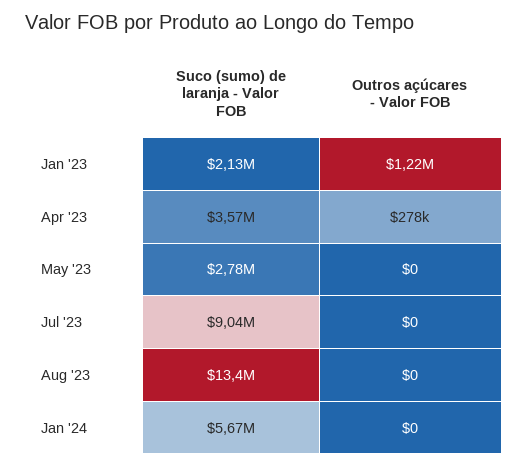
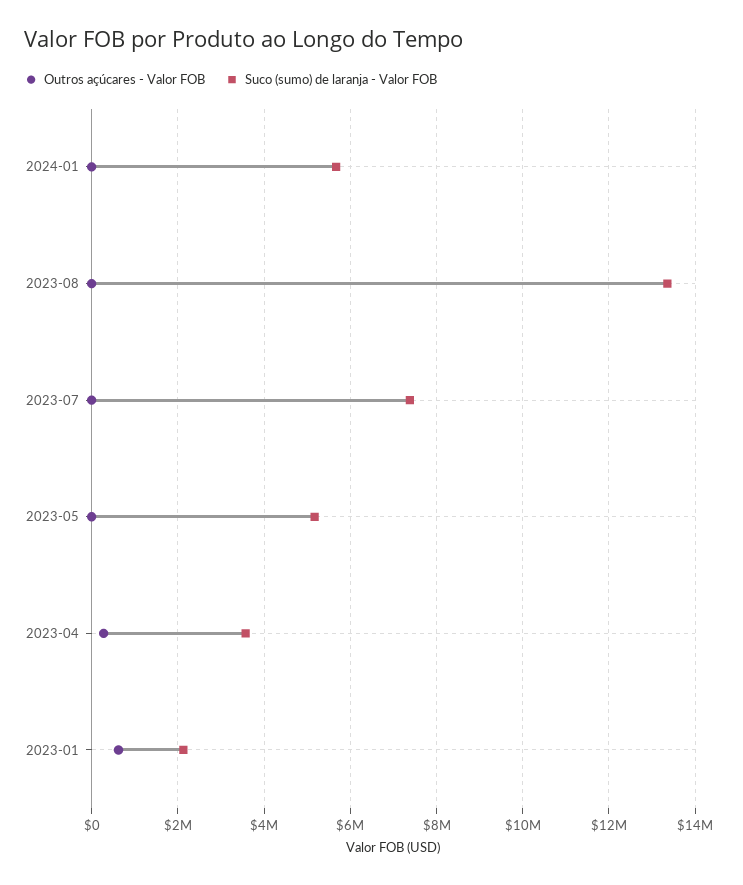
Outros açúcares - Valor FOB, Jan '23: 1220000 -> 600000
Suco (sumo) de laranja - Valor FOB, May '23: 2780000 -> 5200000
Suco (sumo) de laranja - Valor FOB, Jul '23: 9040000 -> 7400000

